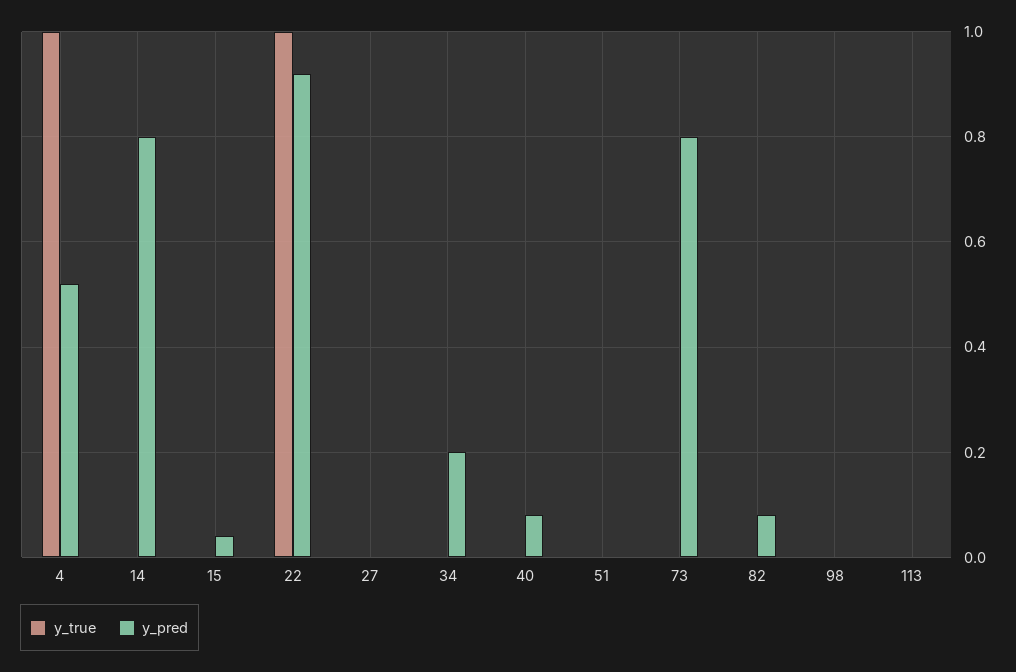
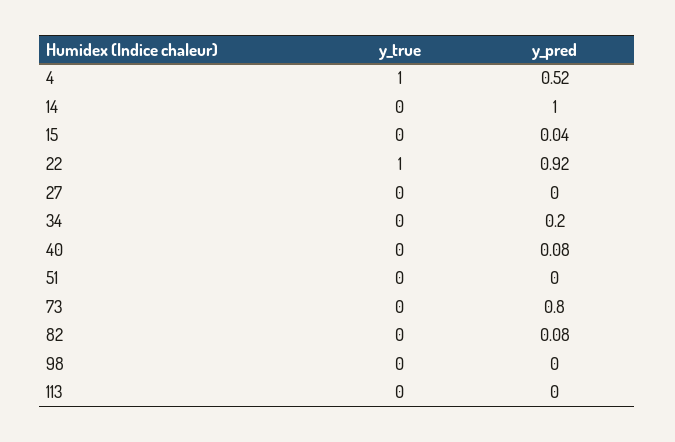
y_pred, 14: 0.8 -> 1

